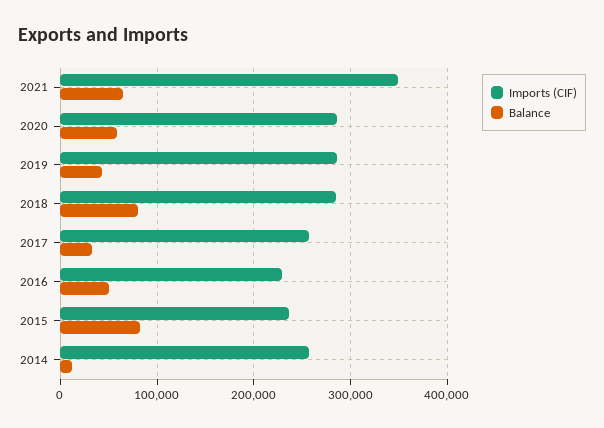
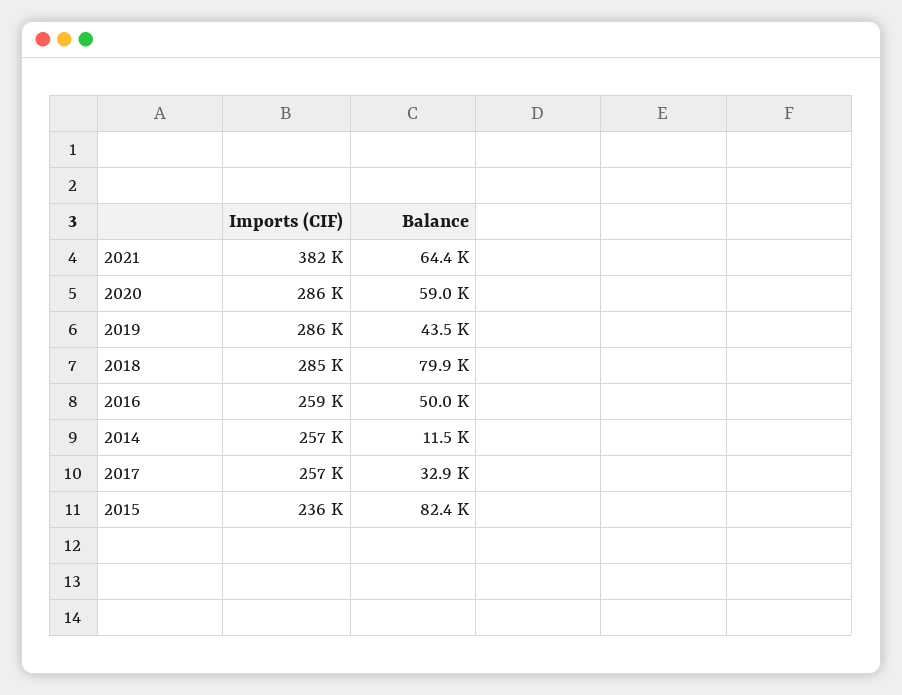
Imports (CIF), 2021: 350000 -> 382000
Imports (CIF), 2016: 230000 -> 259000

